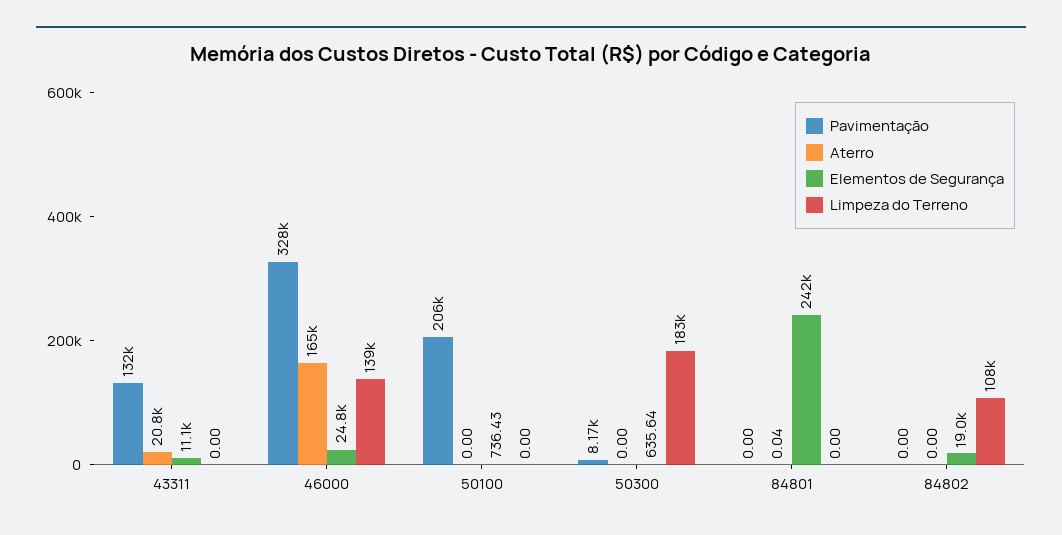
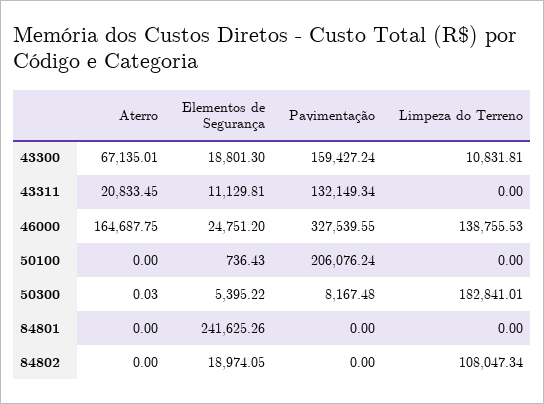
Aterro, 50300: 0 -> 0.03
Elementos de Segurança, 50300: 635.64 -> 5395.22
Aterro, 84801: 0.04 -> 0
Aterro, 43300: none -> 67135.01
Elementos de Segurança, 43300: none -> 18801.3
Pavimentação, 43300: none -> 159427.24
Limpeza do Terreno, 43300: none -> 10831.81

